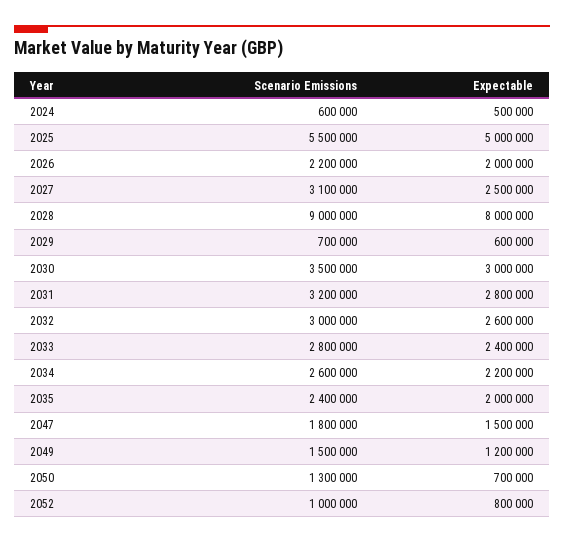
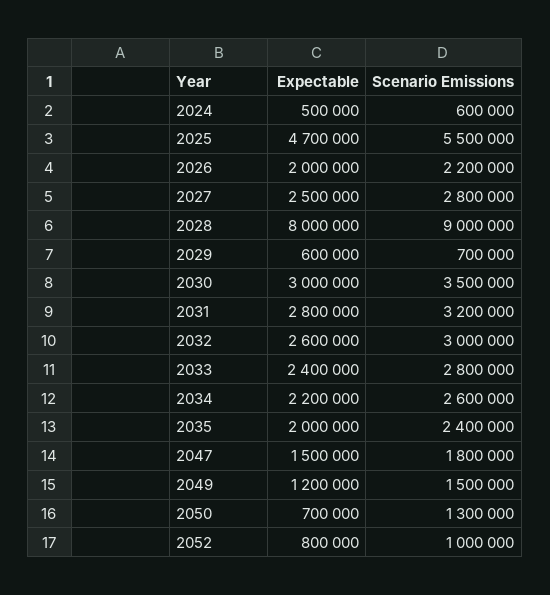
Expectable, 2025: 5000000 -> 4700000
Scenario Emissions, 2027: 3100000 -> 2800000

